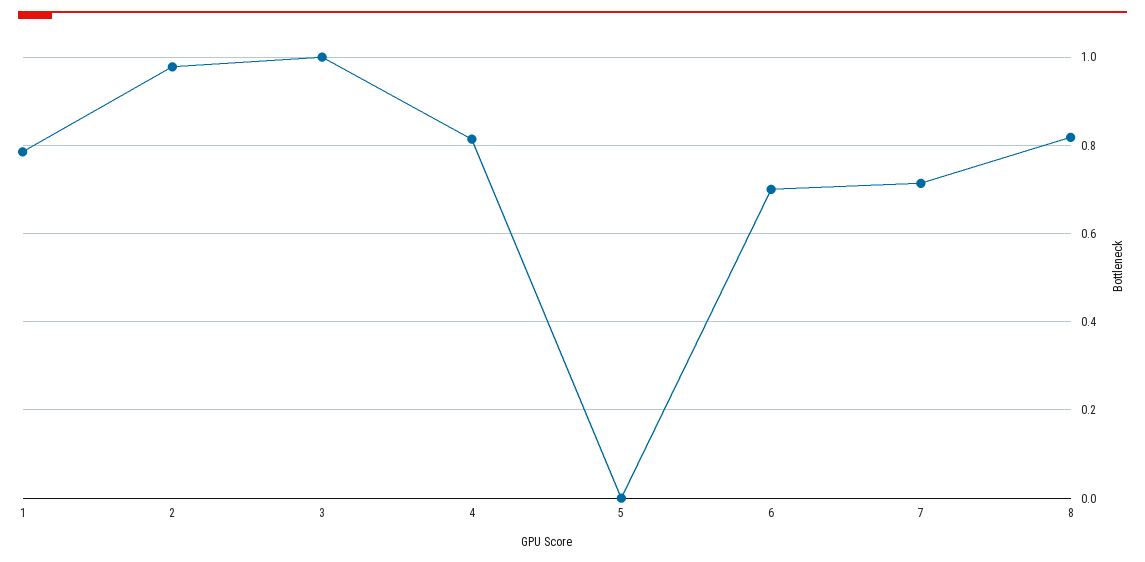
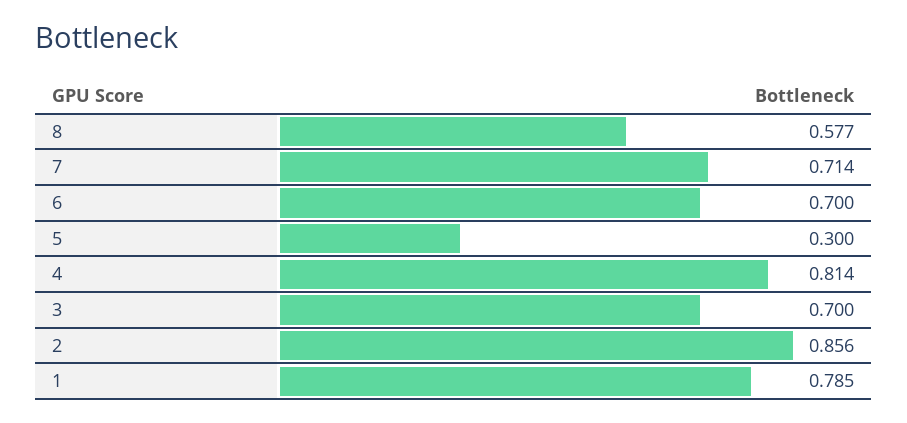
2: 0.98 -> 0.856
3: 1 -> 0.7
5: 0 -> 0.3
8: 0.82 -> 0.577

